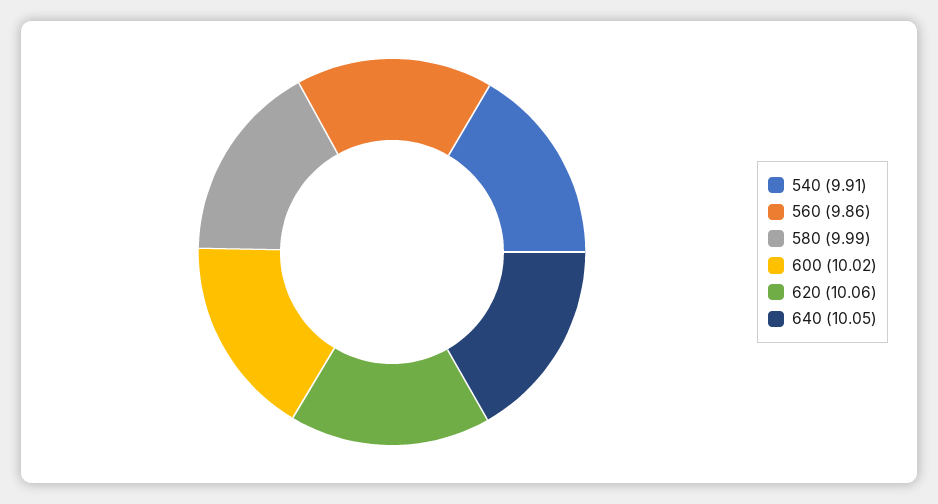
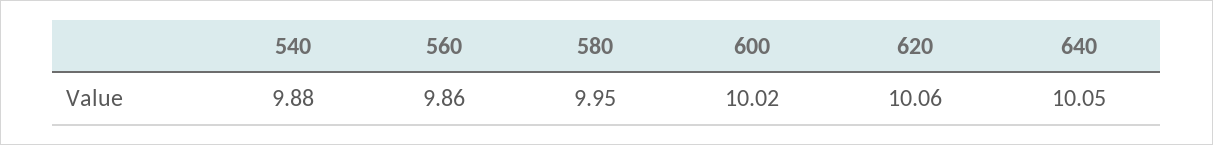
540: 9.91 -> 9.88
580: 9.99 -> 9.95

